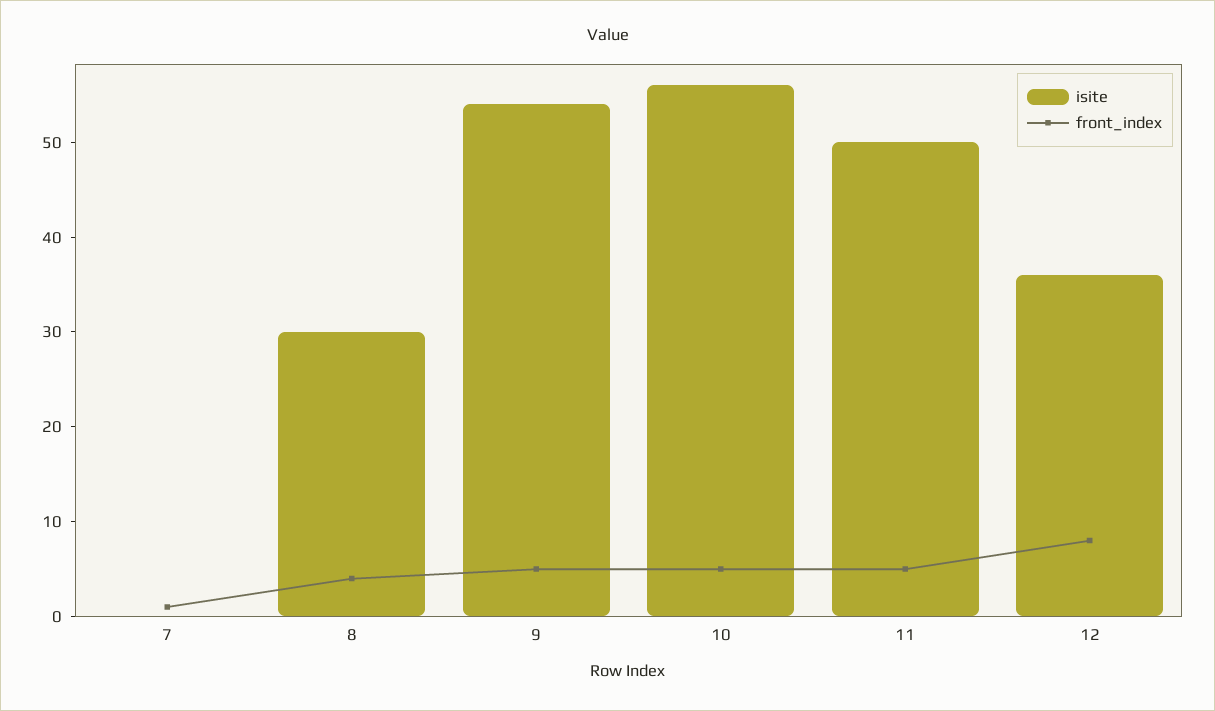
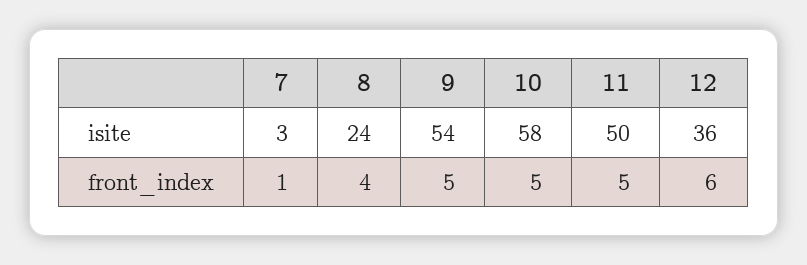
isite, 7: 0 -> 3
isite, 8: 30 -> 24
isite, 10: 56 -> 58
front_index, 12: 8 -> 6

